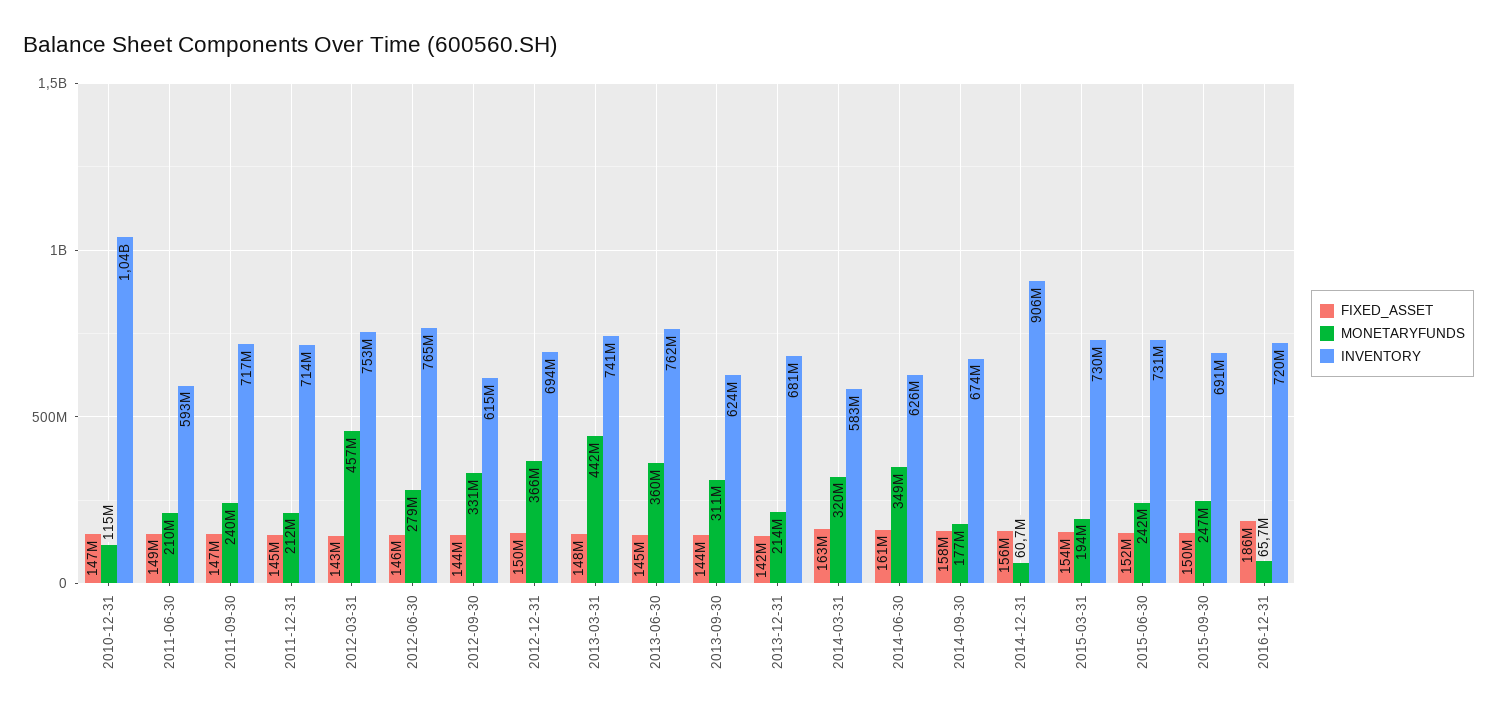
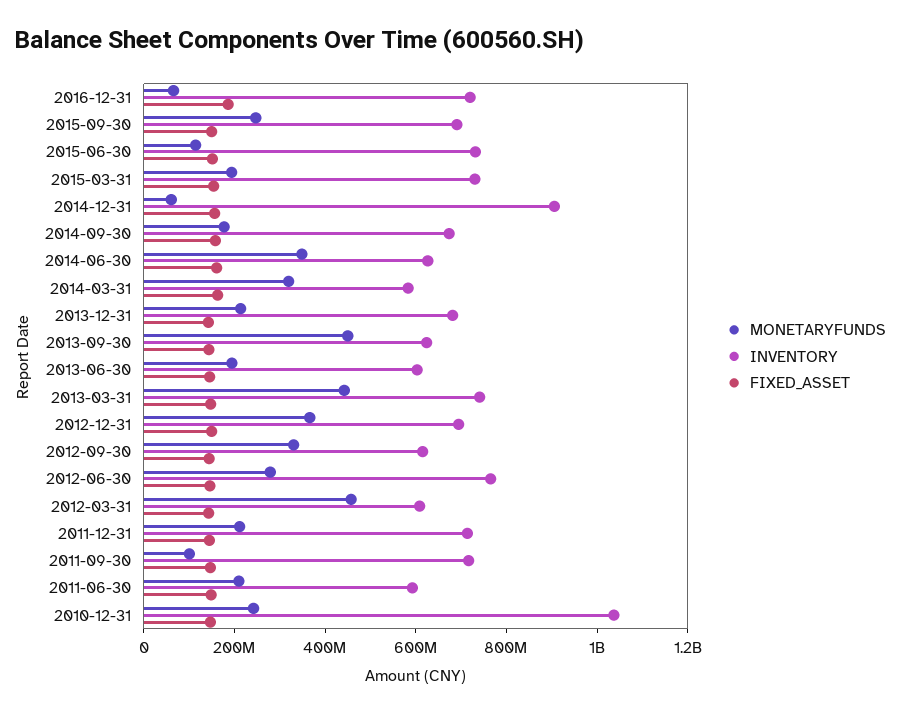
MONETARYFUNDS, 2010-12-31: 115000000 -> 250000000
MONETARYFUNDS, 2011-09-30: 240000000 -> 100000000
INVENTORY, 2012-03-31: 753000000 -> 600000000
MONETARYFUNDS, 2013-06-30: 360000000 -> 200000000
INVENTORY, 2013-06-30: 762000000 -> 600000000
MONETARYFUNDS, 2013-09-30: 311000000 -> 450000000
MONETARYFUNDS, 2015-06-30: 242000000 -> 100000000

